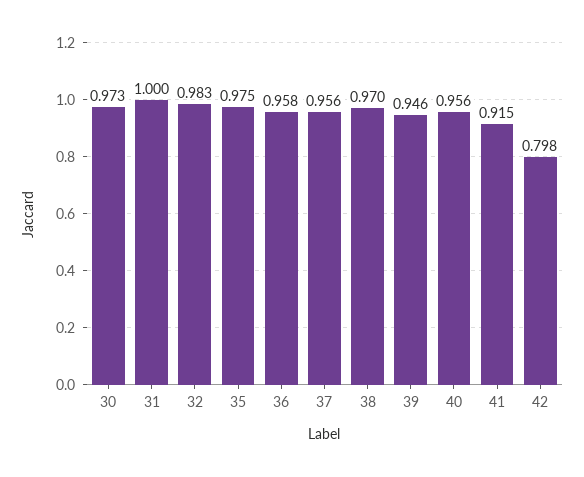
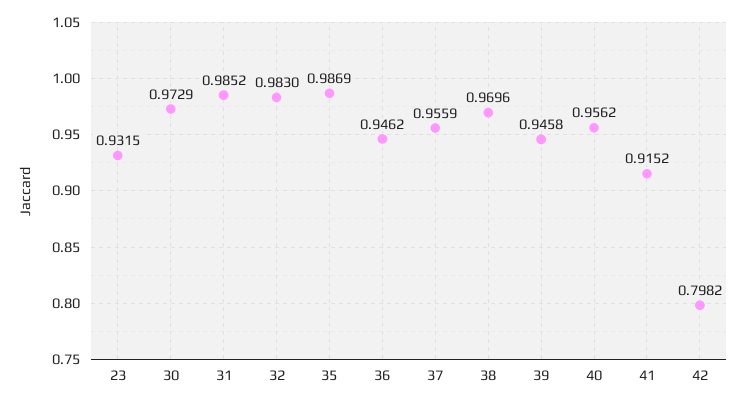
31: 1 -> 0.9852
35: 0.975 -> 0.9869
36: 0.958 -> 0.9462
23: none -> 0.9315

